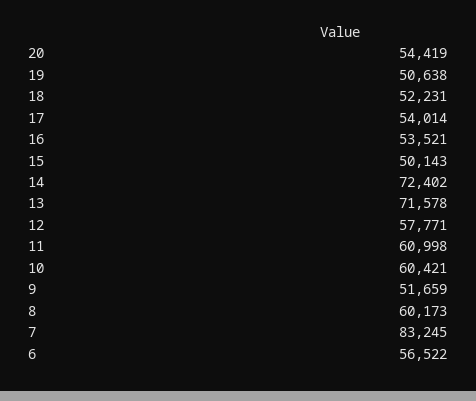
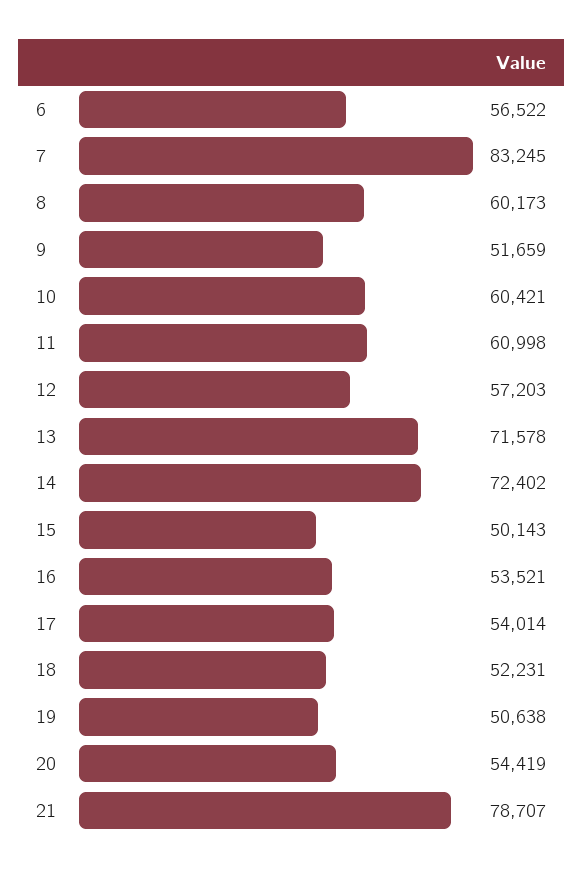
12: 57771 -> 57203
21: none -> 78707

